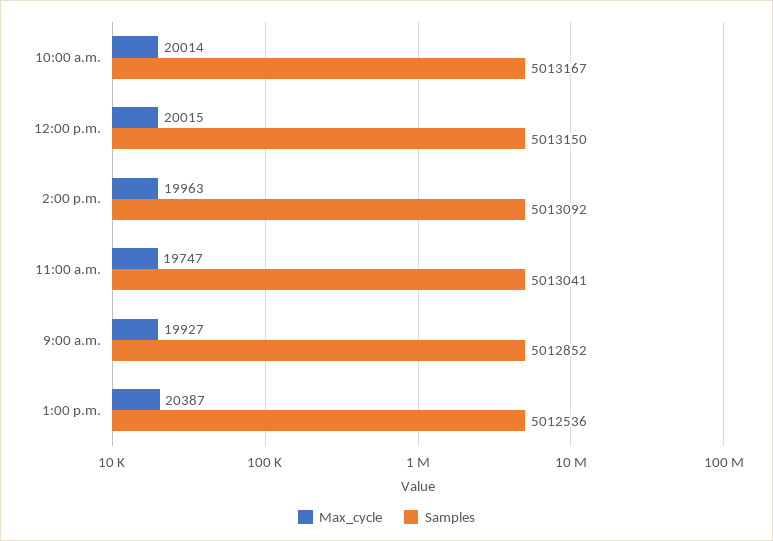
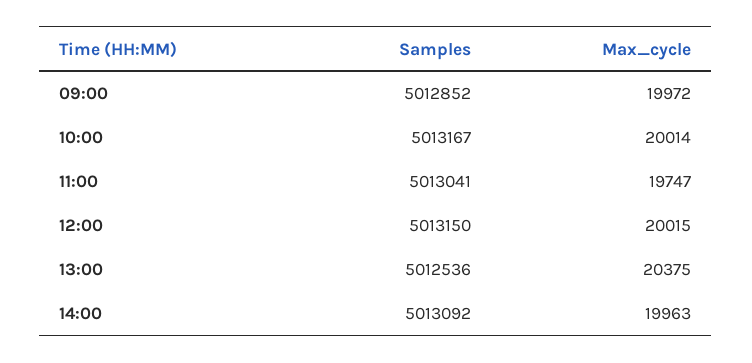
Max_cycle, 9:00 a.m.: 19927 -> 19972
Max_cycle, 1:00 p.m.: 20387 -> 20375

